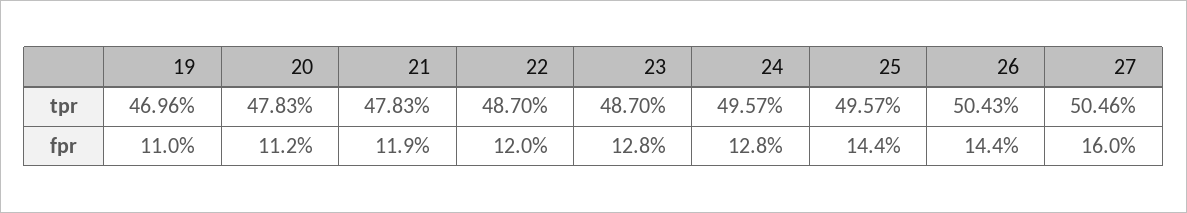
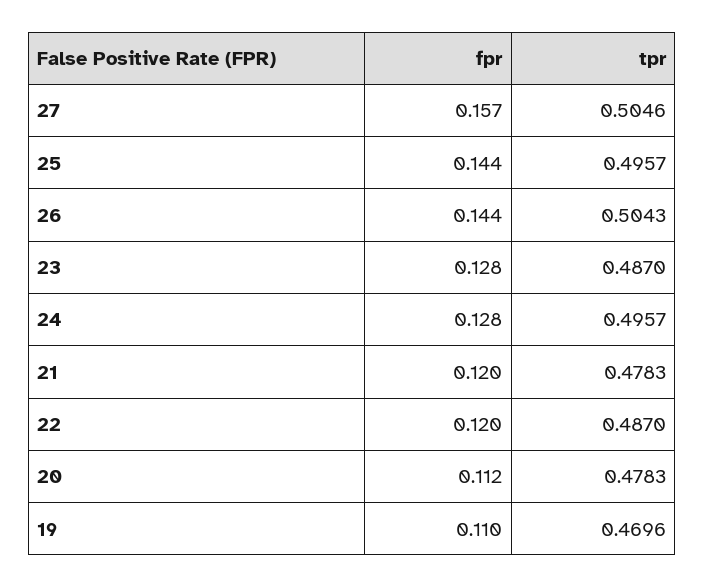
21, fpr: 0.119 -> 0.12
27, fpr: 0.16 -> 0.157

